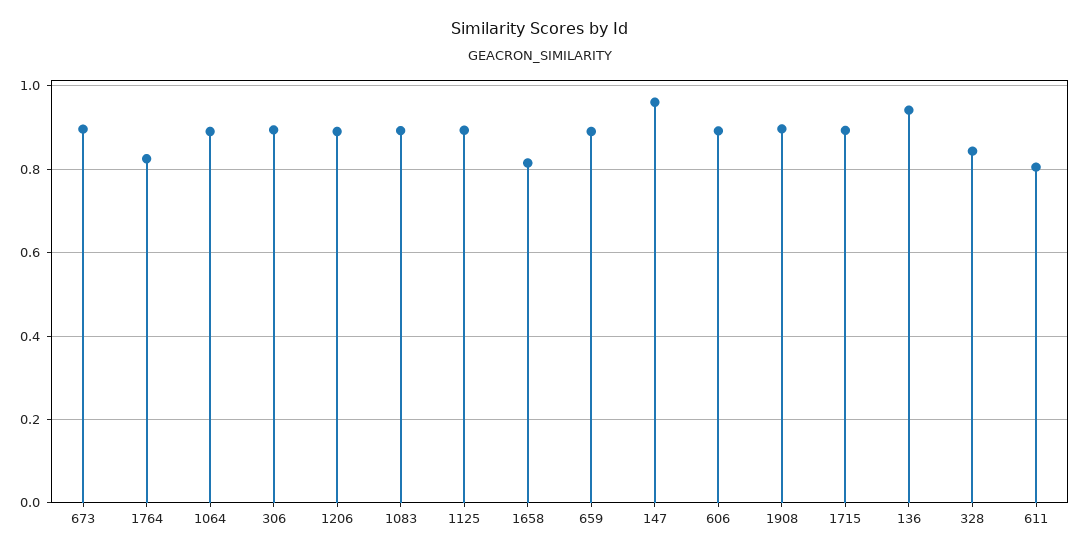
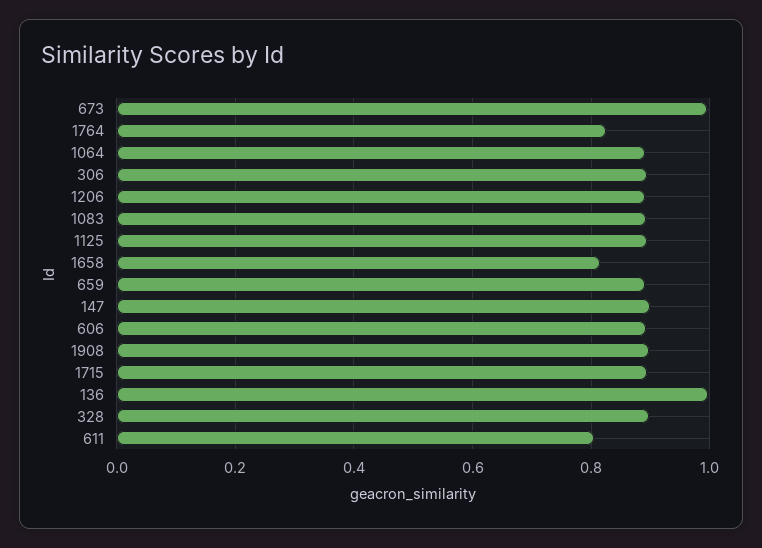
673: 0.9 -> 1
147: 0.96 -> 0.9
136: 0.94 -> 1
328: 0.84 -> 0.9

